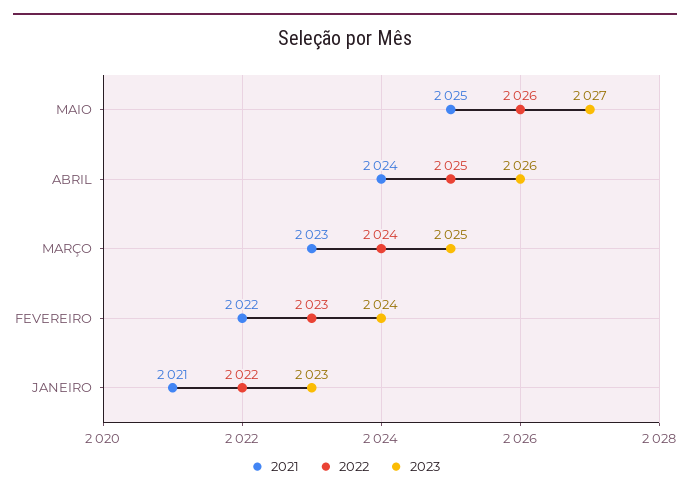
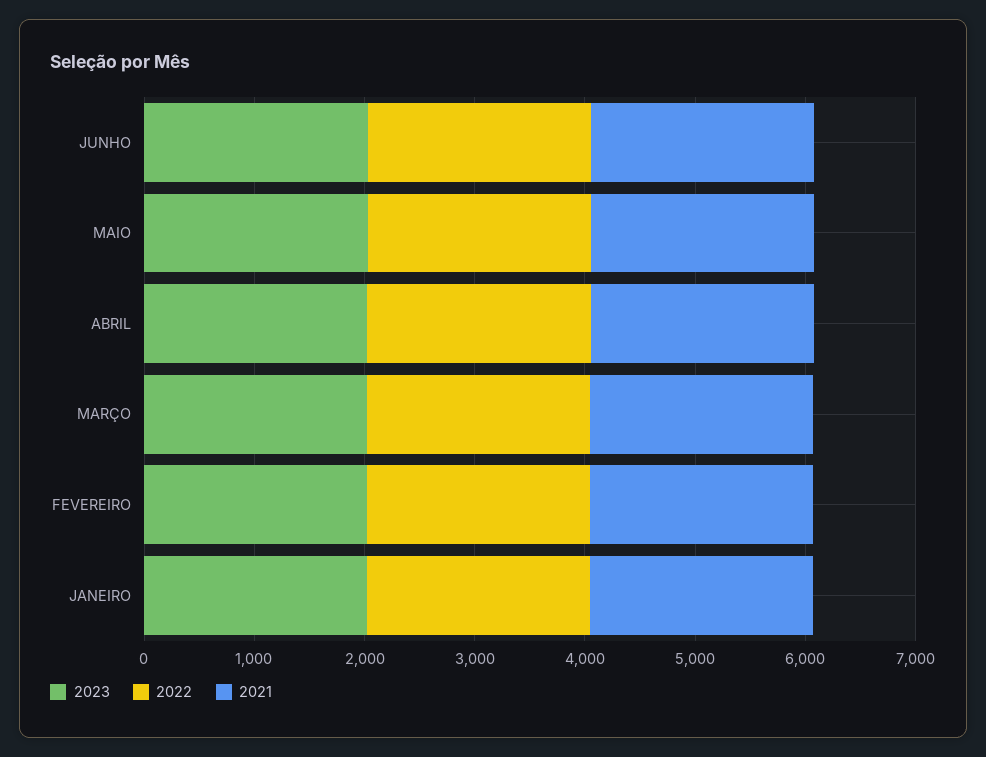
2023, JUNHO: none -> 2000
2022, JUNHO: none -> 2000
2021, JUNHO: none -> 2000

